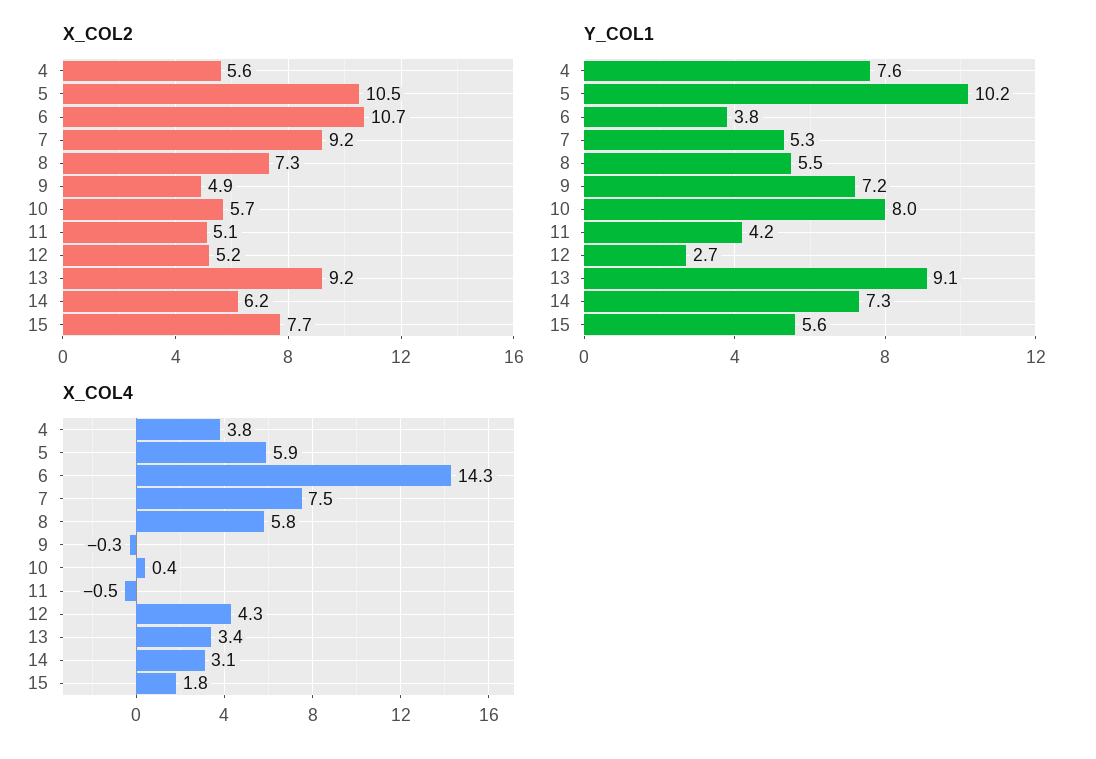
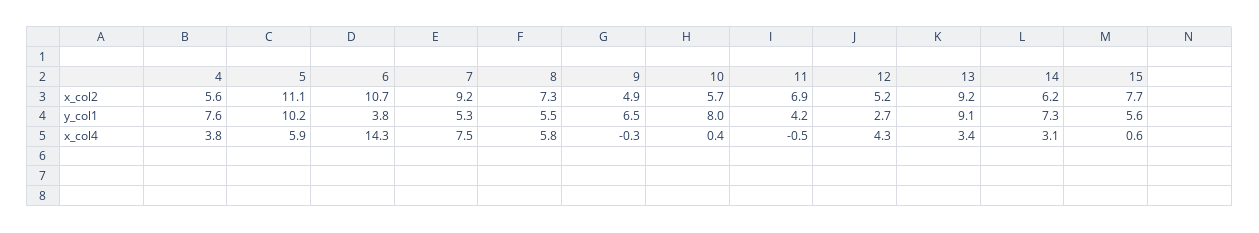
X_COL2, 5: 10.5 -> 11.1
X_COL2, 11: 5.1 -> 6.9
Y_COL1, 9: 7.2 -> 6.5
X_COL4, 15: 1.8 -> 0.6

